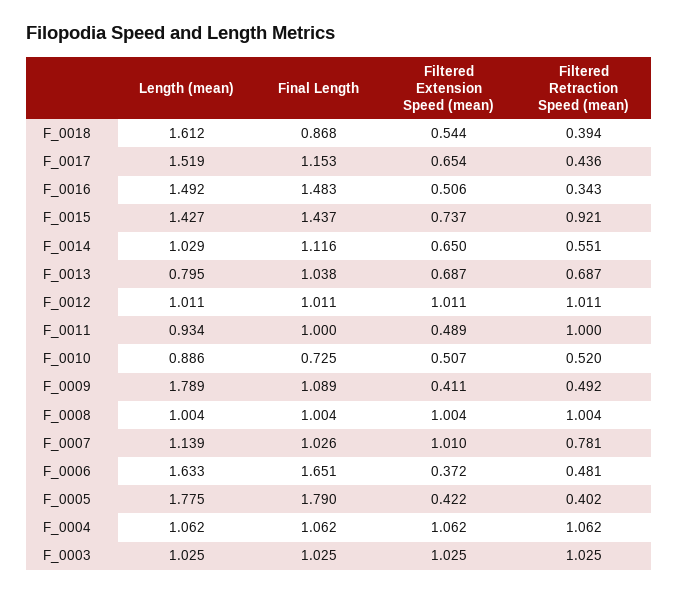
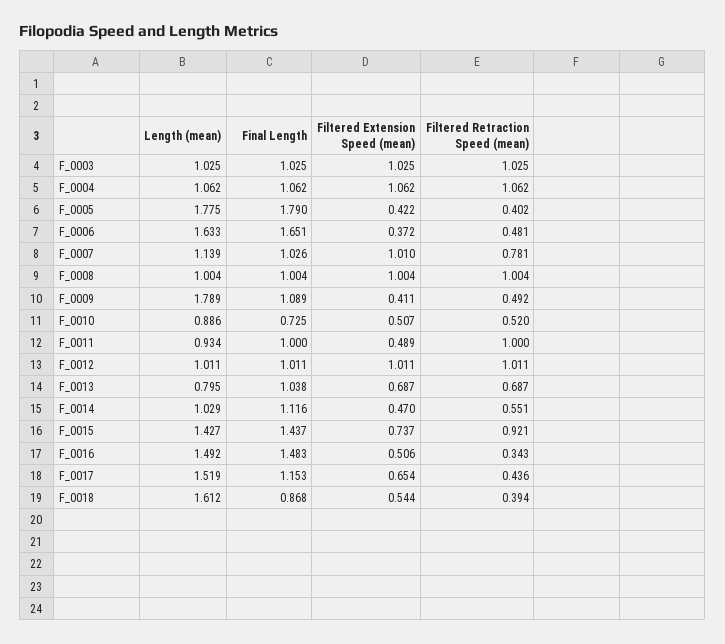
Filtered Extension Speed (mean), F_0014: 0.65 -> 0.47

